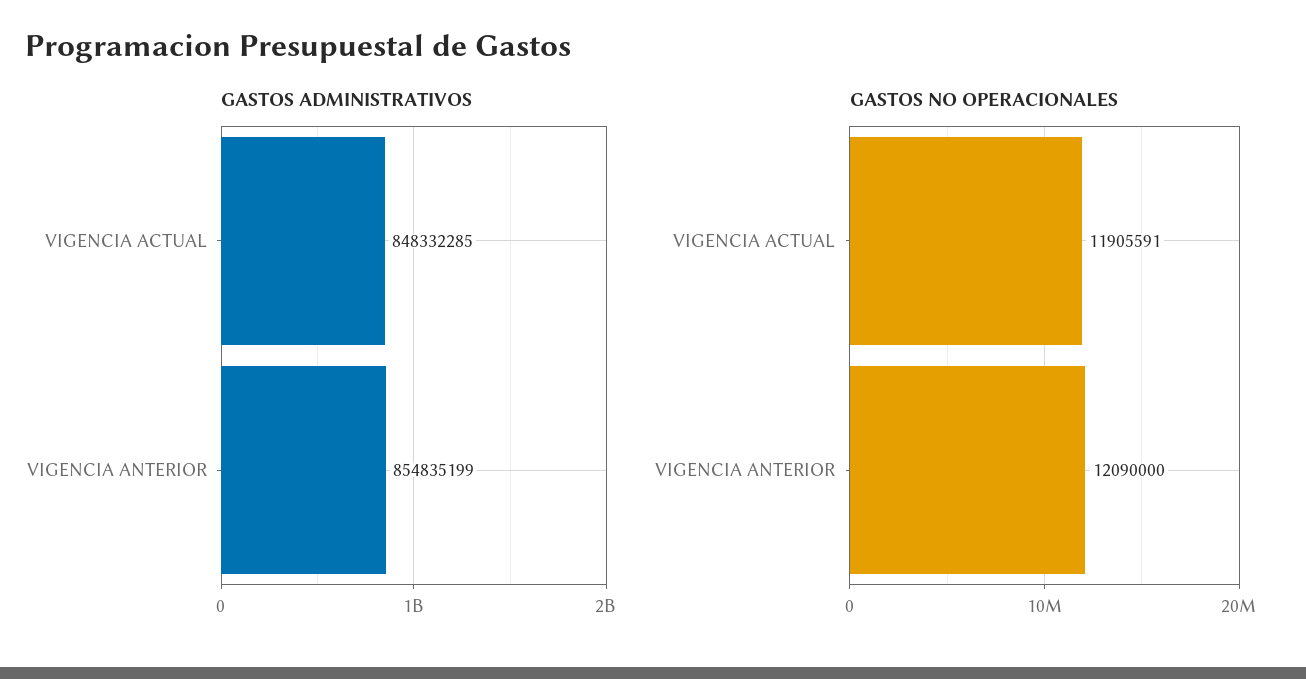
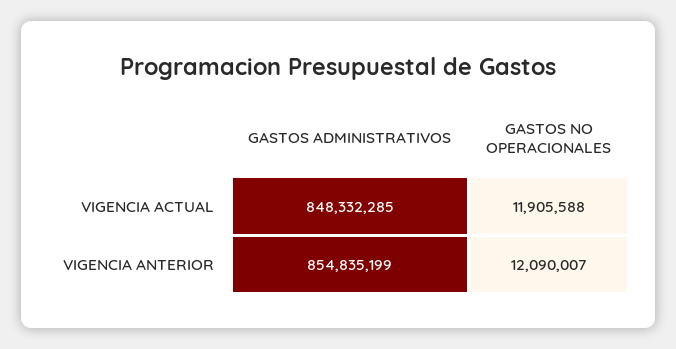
GASTOS NO OPERACIONALES, VIGENCIA ACTUAL: 11905591 -> 11905588
GASTOS NO OPERACIONALES, VIGENCIA ANTERIOR: 12090000 -> 12090007

